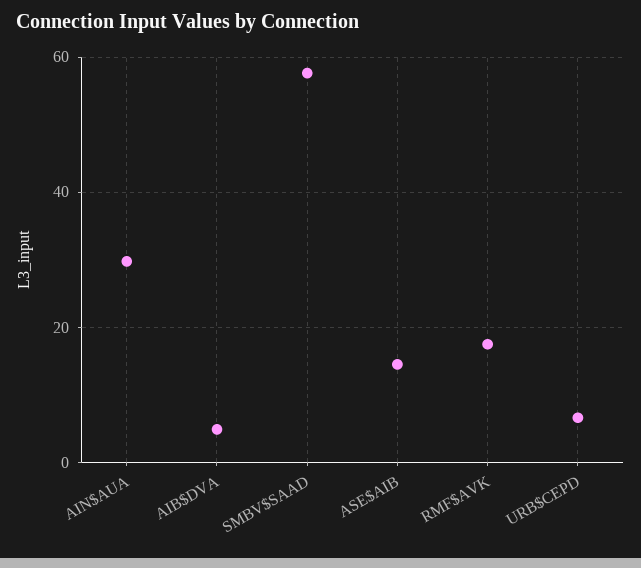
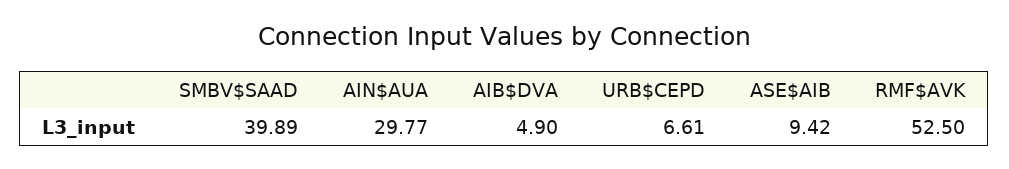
SMBV$SAAD: 58 -> 39.89
ASE$AIB: 14 -> 9.42
RMF$AVK: 18 -> 52.5

